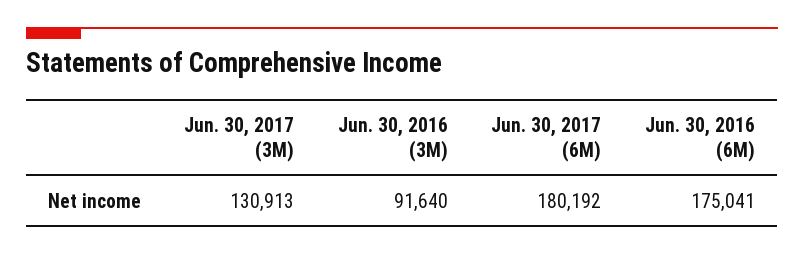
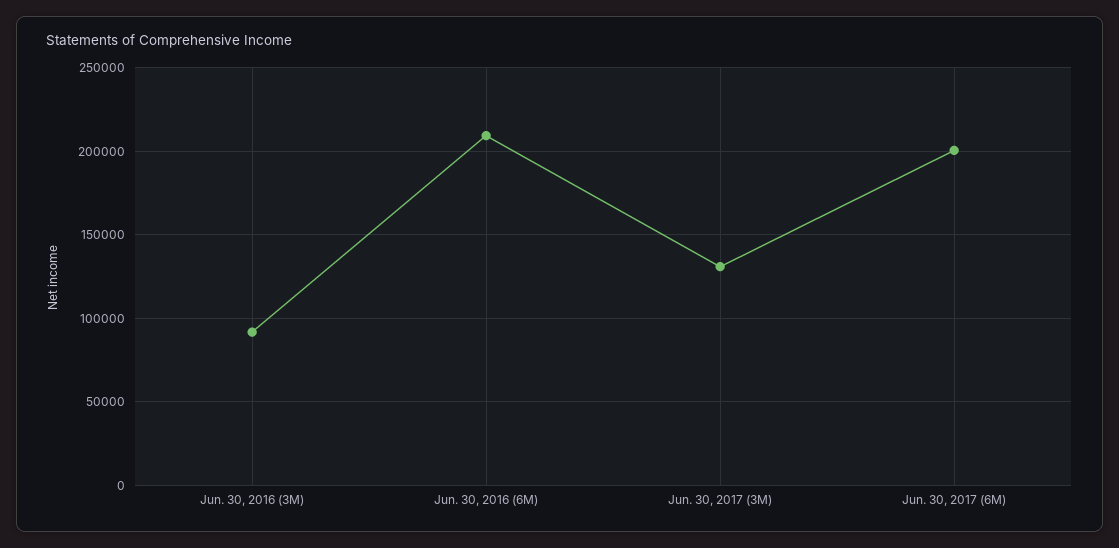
Jun. 30, 2017 (6M): 180192 -> 200000
Jun. 30, 2016 (6M): 175041 -> 210000

